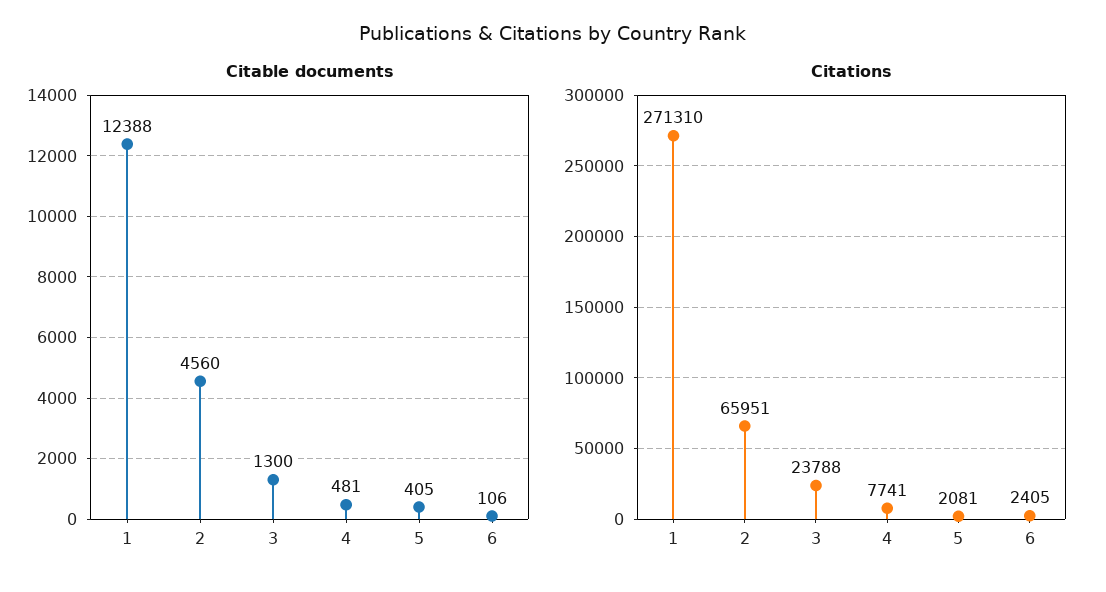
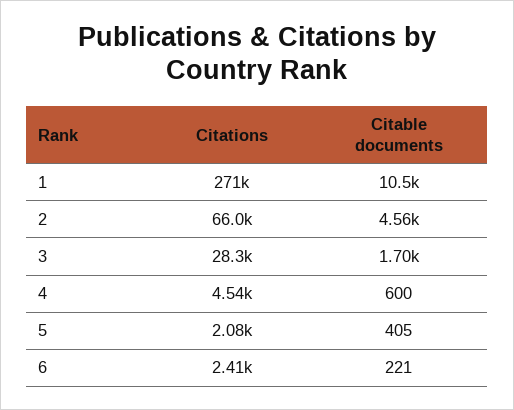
Citable documents, 1: 12388 -> 10500
Citable documents, 3: 1300 -> 1700
Citable documents, 4: 481 -> 600
Citable documents, 6: 106 -> 221
Citations, 3: 23788 -> 28300
Citations, 4: 7741 -> 4540

